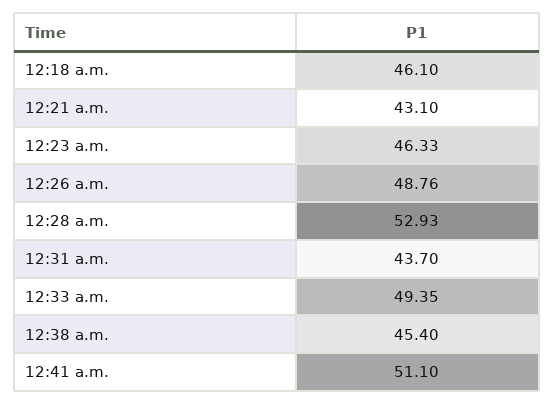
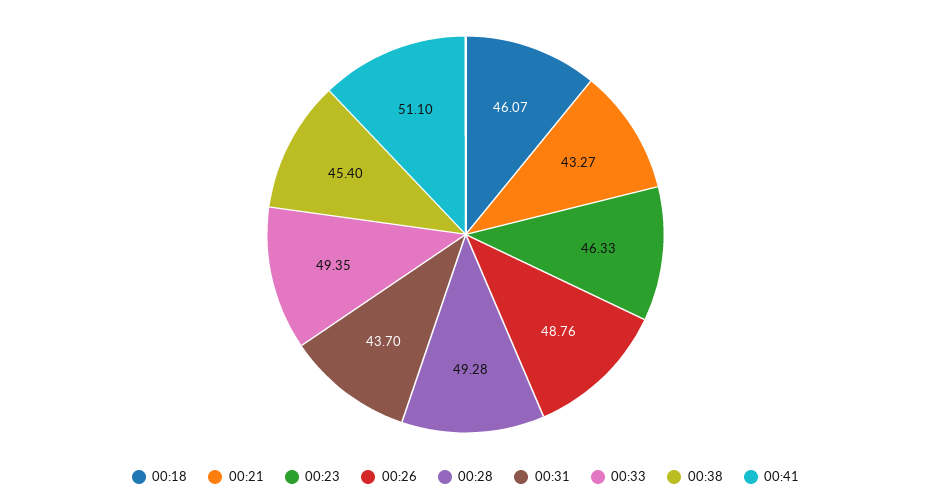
12:18 a.m.: 46.1 -> 46.07
12:21 a.m.: 43.1 -> 43.27
12:28 a.m.: 52.93 -> 49.28

